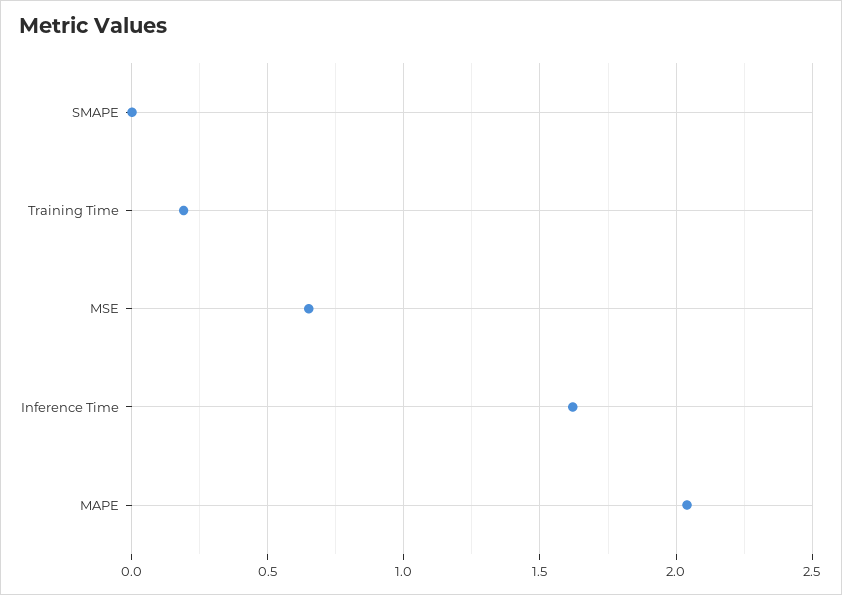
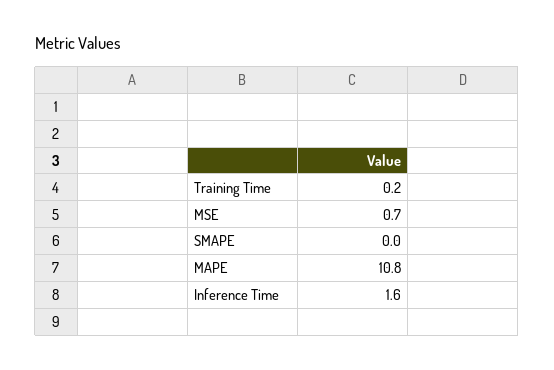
MAPE: 2.05 -> 10.8

